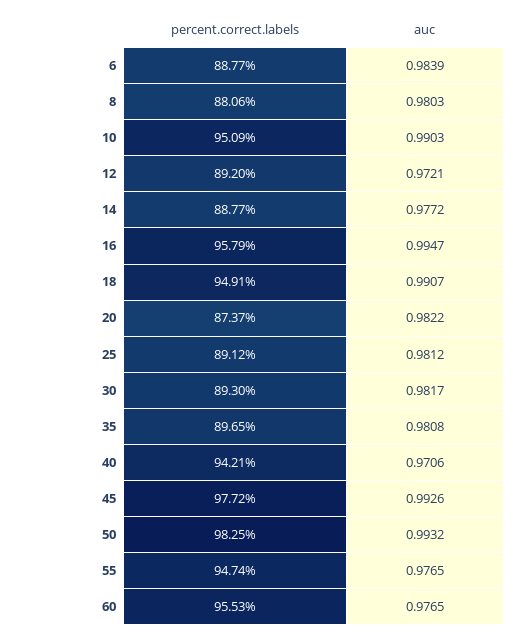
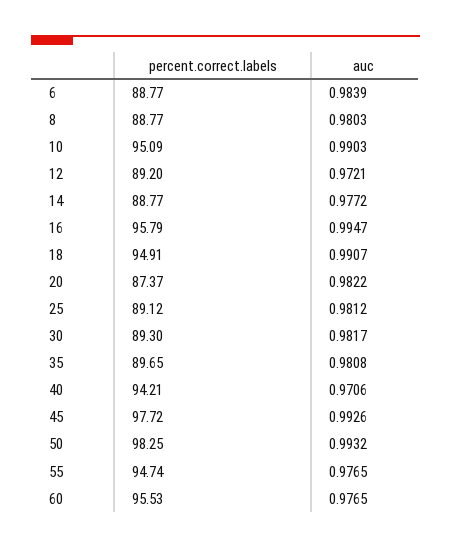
percent.correct.labels, 8: 88.06 -> 88.77

